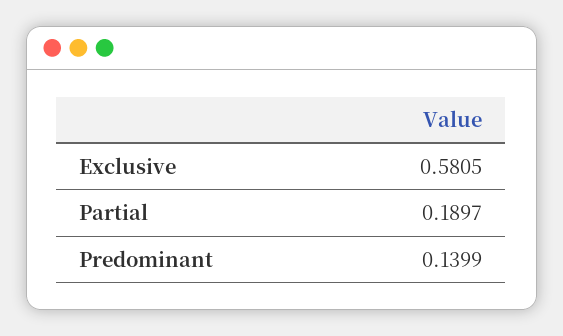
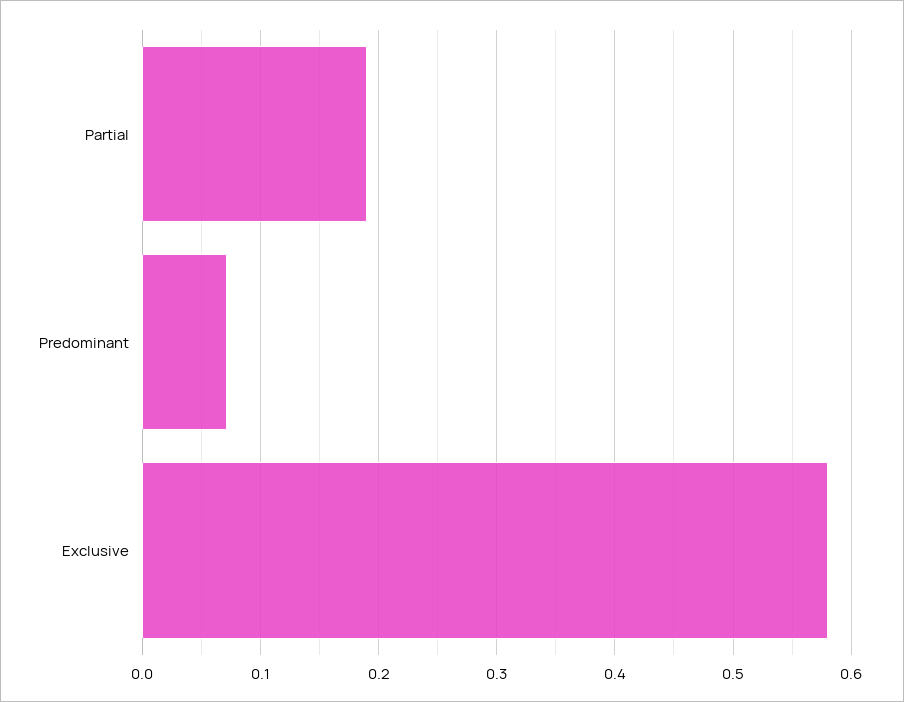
Predominant: 0.1399 -> 0.07

